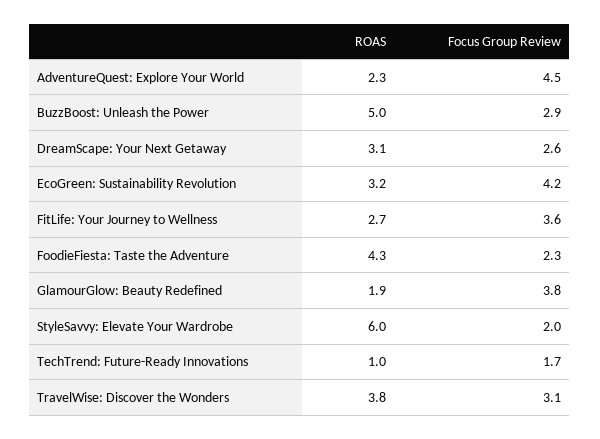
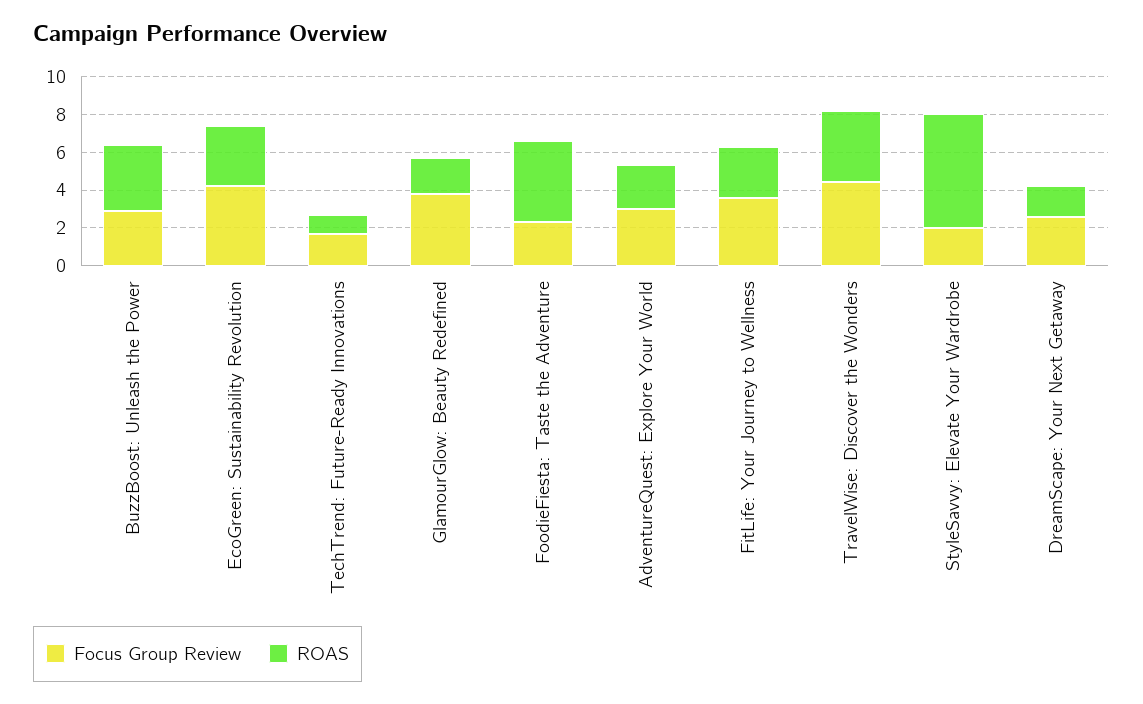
Focus Group Review, AdventureQuest: Explore Your World: 4.5 -> 3
ROAS, BuzzBoost: Unleash the Power: 5 -> 3.5
ROAS, DreamScape: Your Next Getaway: 3.1 -> 1.5
Focus Group Review, TravelWise: Discover the Wonders: 3.1 -> 4.5

